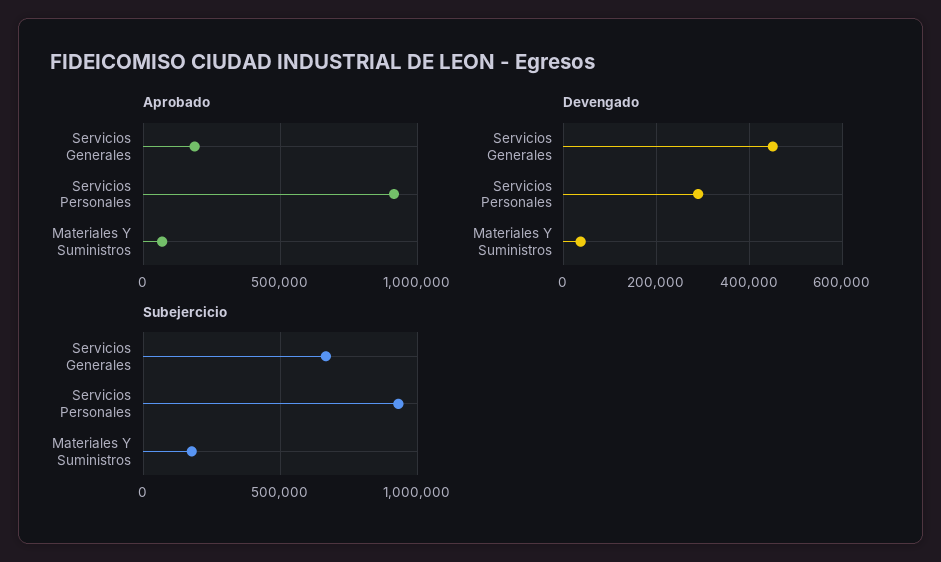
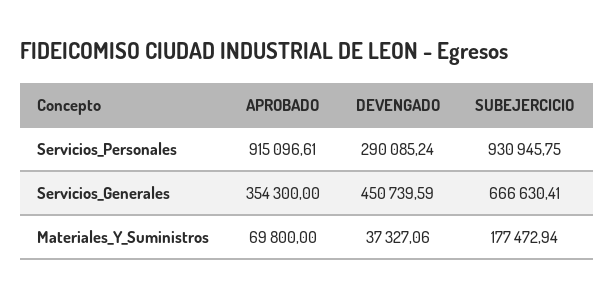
Aprobado, Servicios Generales: 200000 -> 354300

